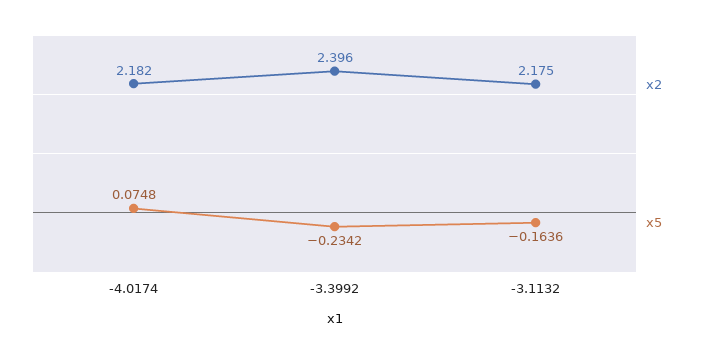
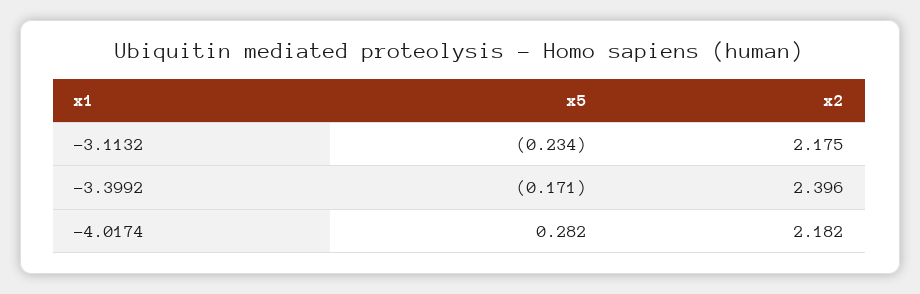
x5, -4.0174: 0.0748 -> 0.282
x5, -3.3992: -0.2342 -> -0.171
x5, -3.1132: -0.1636 -> -0.234

